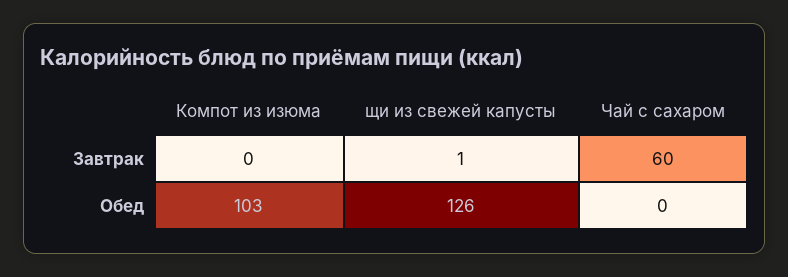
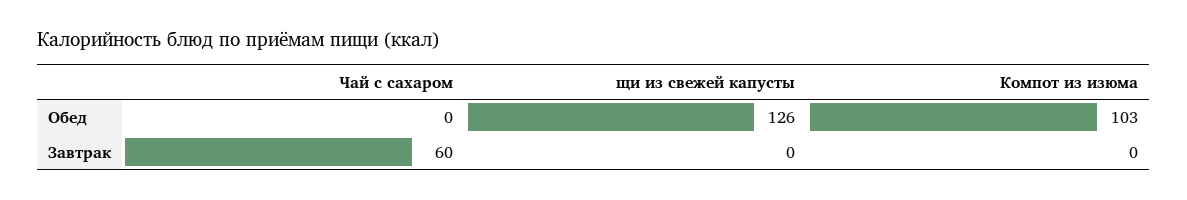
щи из свежей капусты, Завтрак: 1 -> 0

